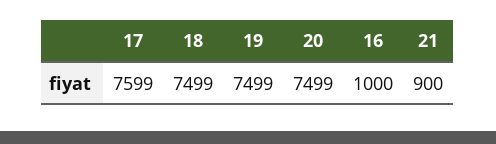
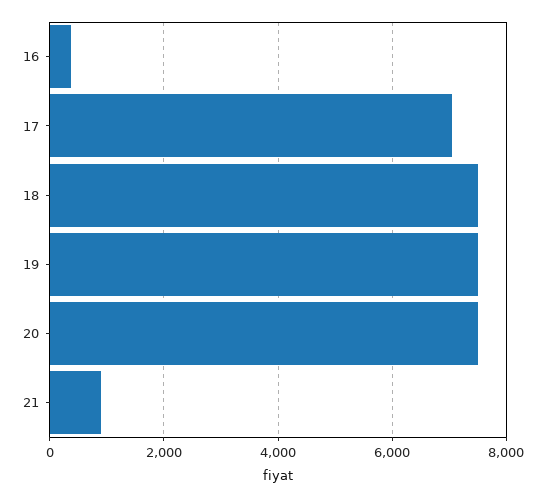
17: 7599 -> 7000
16: 1000 -> 400

